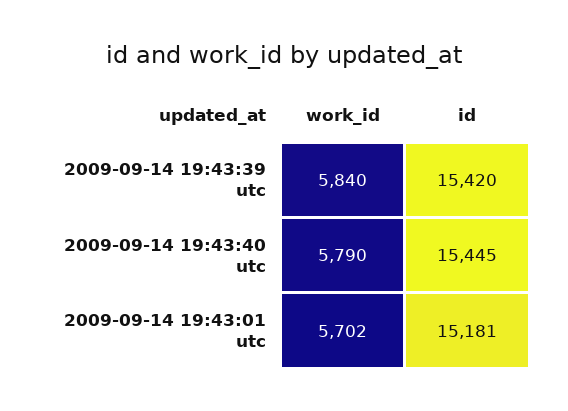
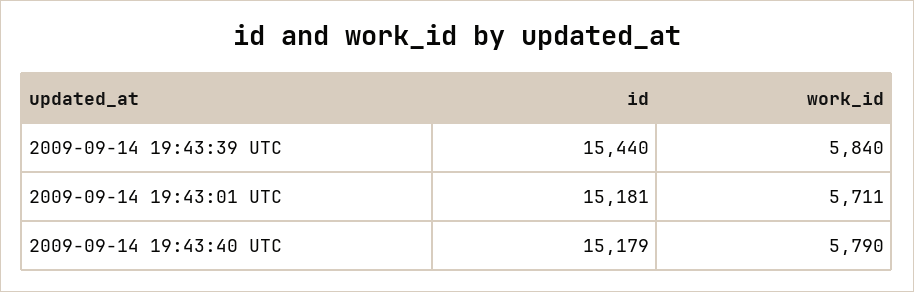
id, 2009-09-14 19:43:39 utc: 15420 -> 15440
id, 2009-09-14 19:43:40 utc: 15445 -> 15179
work_id, 2009-09-14 19:43:01 utc: 5702 -> 5711

